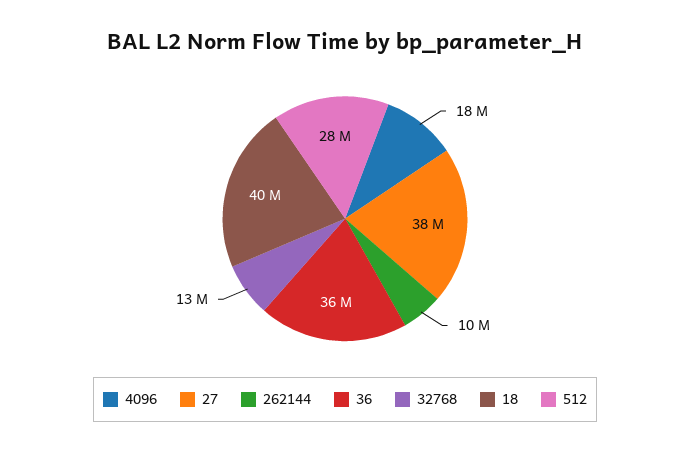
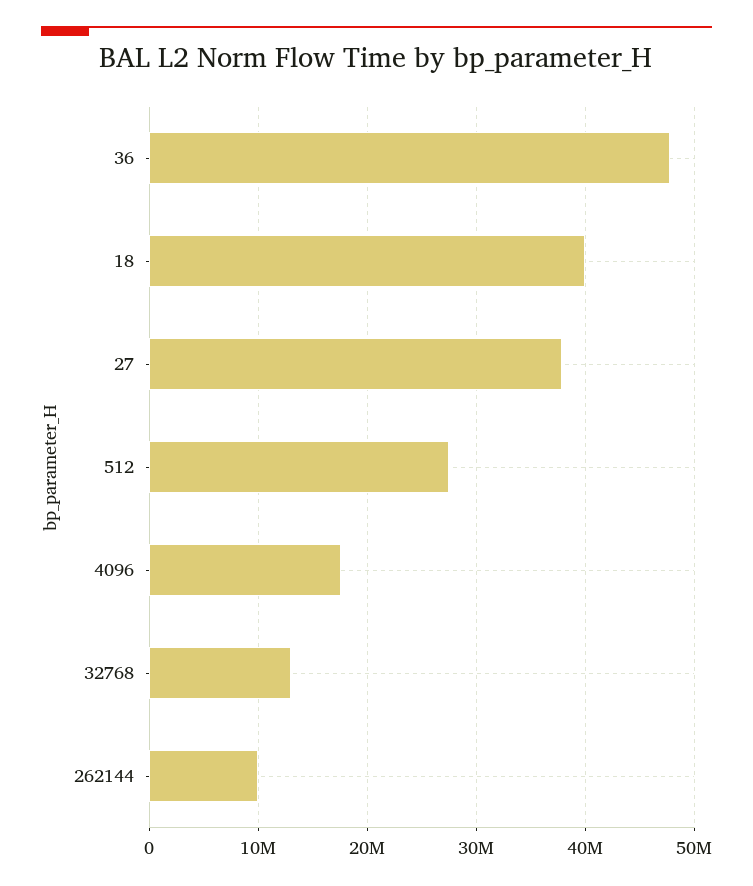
36: 36000000 -> 48000000

